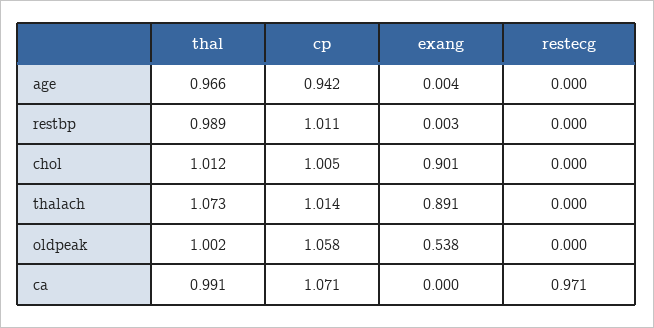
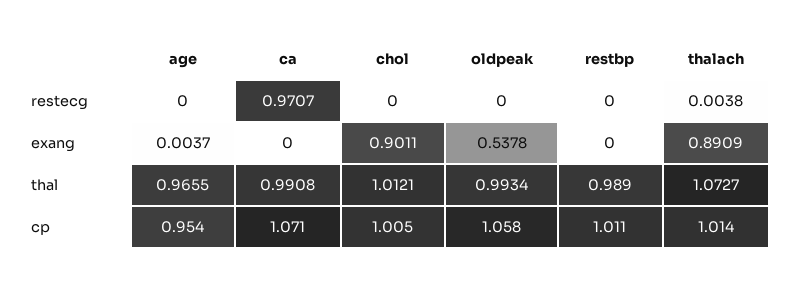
cp, age: 0.942 -> 0.954
exang, restbp: 0.003 -> 0
restecg, thalach: 0 -> 0.0038
thal, oldpeak: 1.002 -> 0.9934

